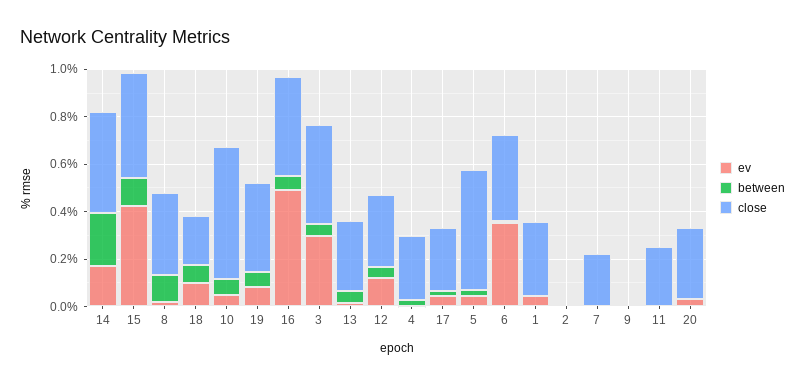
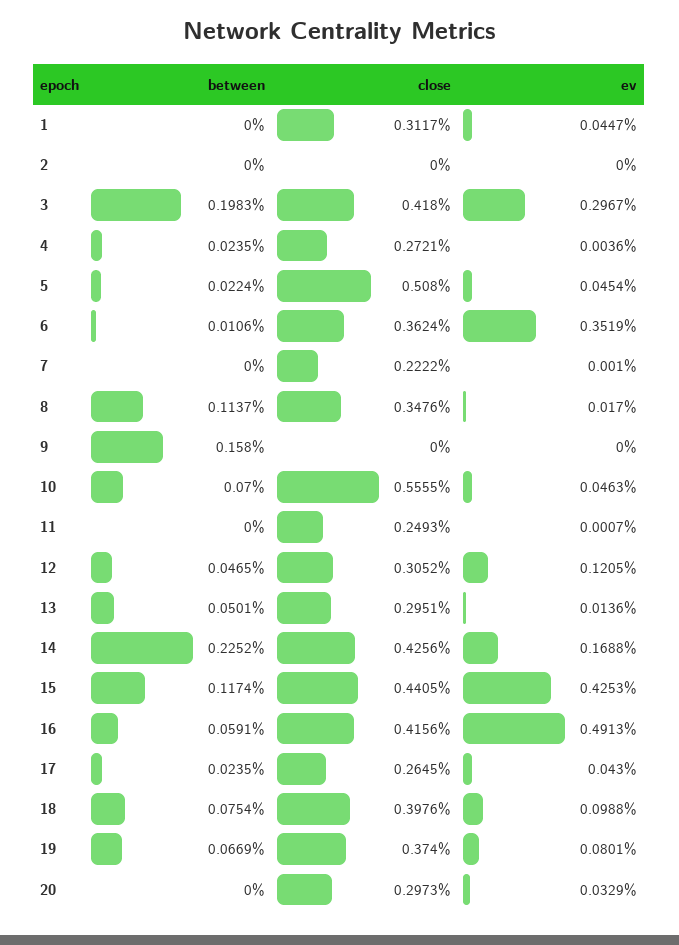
close, 18: 0.2 -> 0.3976
between, 3: 0.05 -> 0.1983
between, 9: 0 -> 0.158

